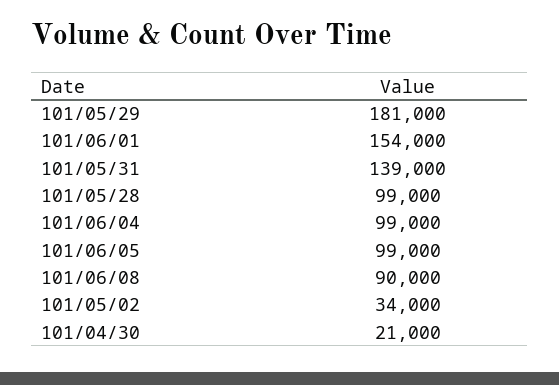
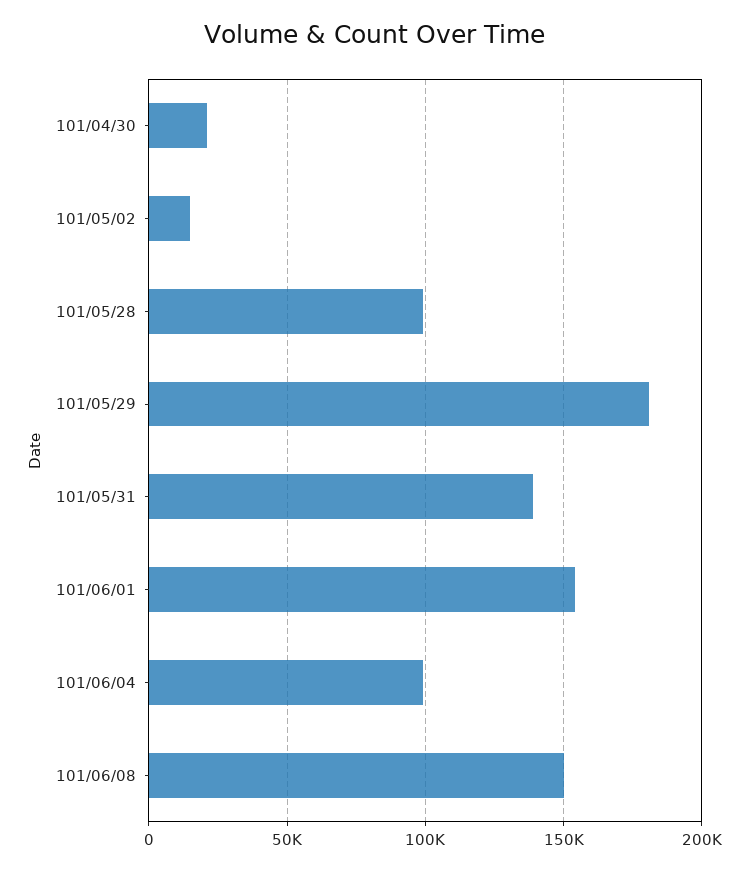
101/06/05: 99000 -> none
101/06/08: 90000 -> 150000
101/05/02: 34000 -> 15000

